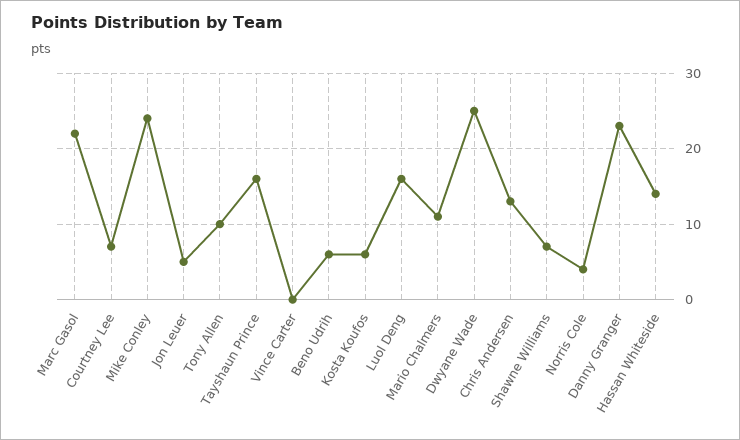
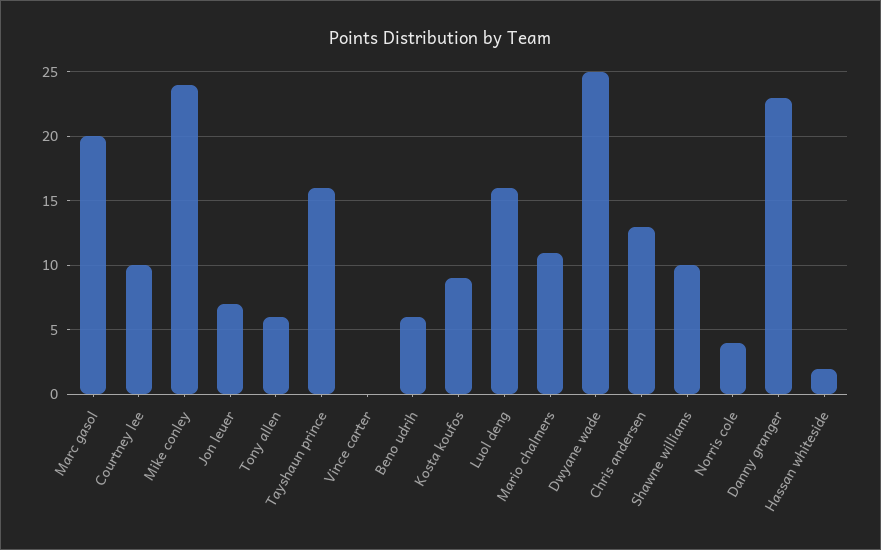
Marc Gasol: 22 -> 20
Courtney Lee: 7 -> 10
Jon Leuer: 5 -> 7
Tony Allen: 10 -> 6
Kosta Koufos: 6 -> 9
Shawne Williams: 7 -> 10
Hassan Whiteside: 14 -> 2

